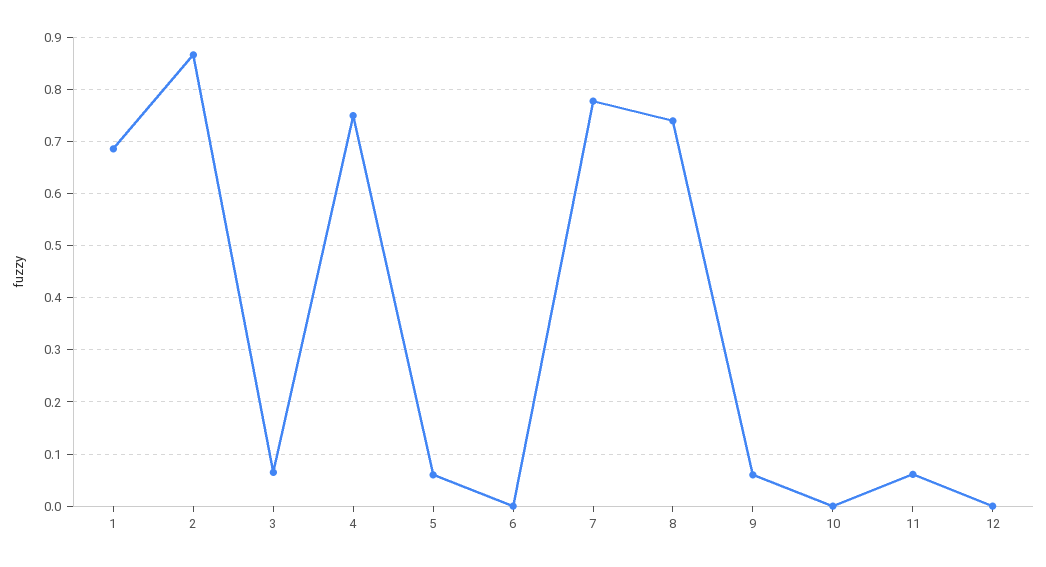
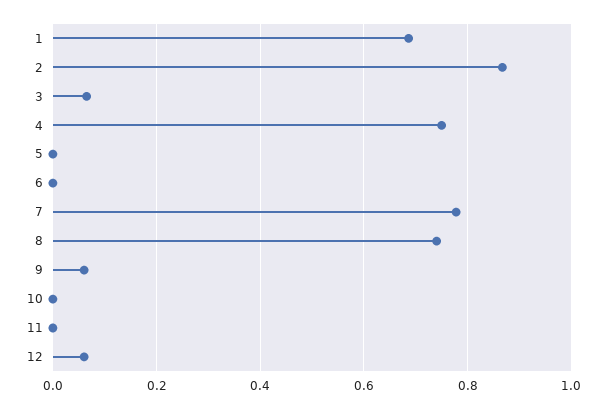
5: 0.06 -> 0
11: 0.06 -> 0
12: 0 -> 0.06

